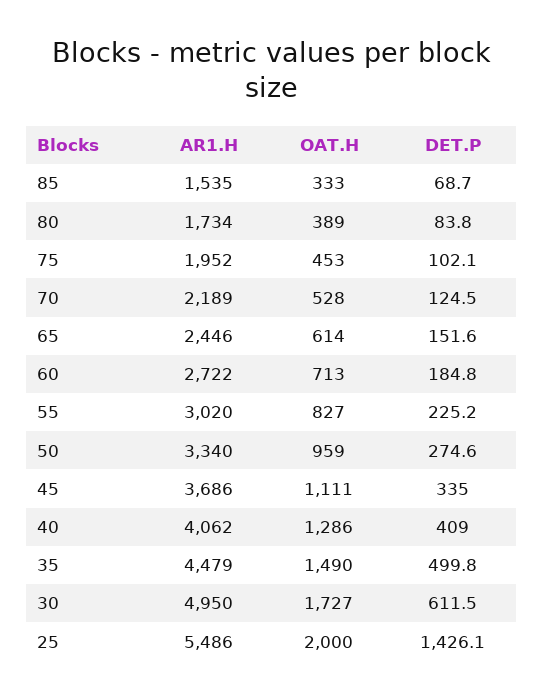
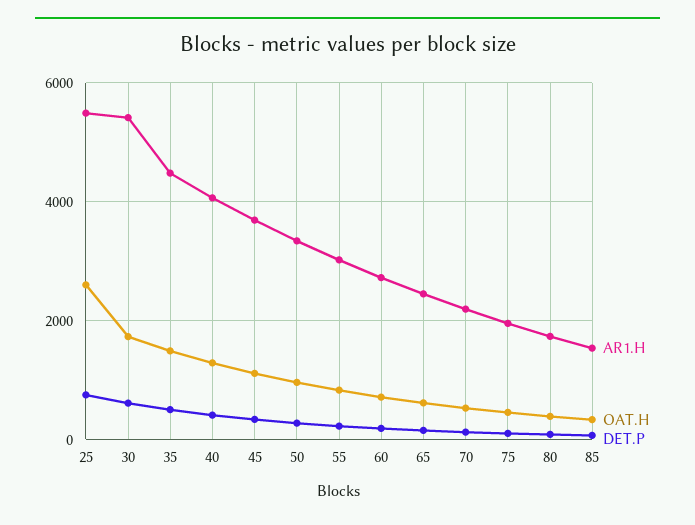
AR1.H, 30: 4950 -> 5400
OAT.H, 25: 2000 -> 2600
DET.P, 25: 1426.1 -> 800

